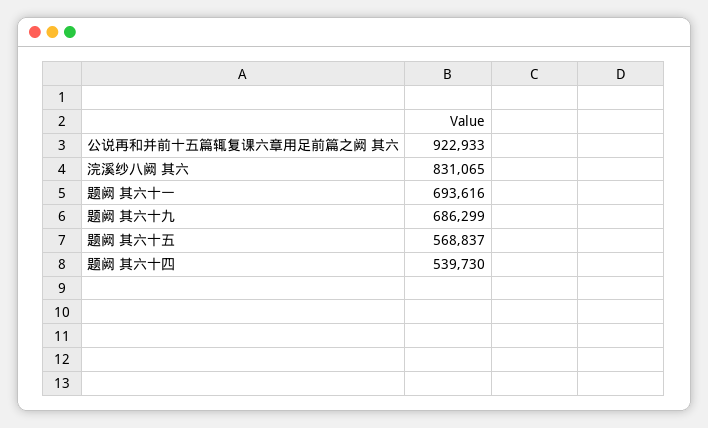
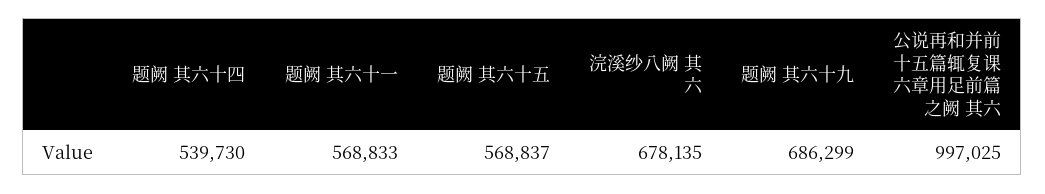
公说再和并前十五篇辄复课六章用足前篇之阙 其六: 922933 -> 997025
浣溪纱八阙 其六: 831065 -> 678135
题阙 其六十一: 693616 -> 568833

